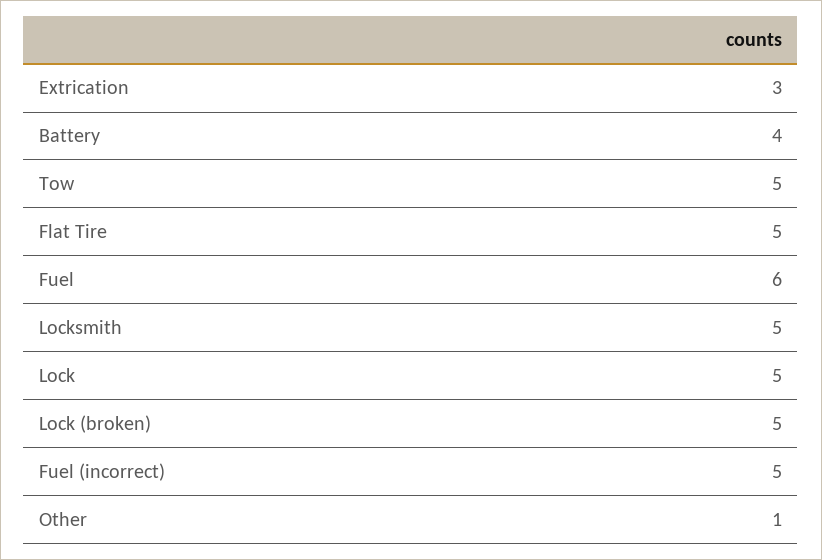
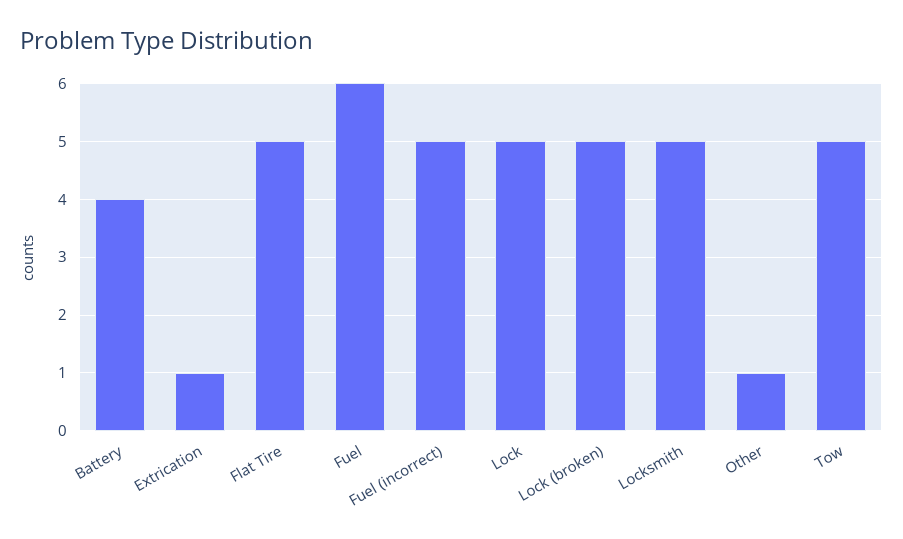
Extrication: 3 -> 1

